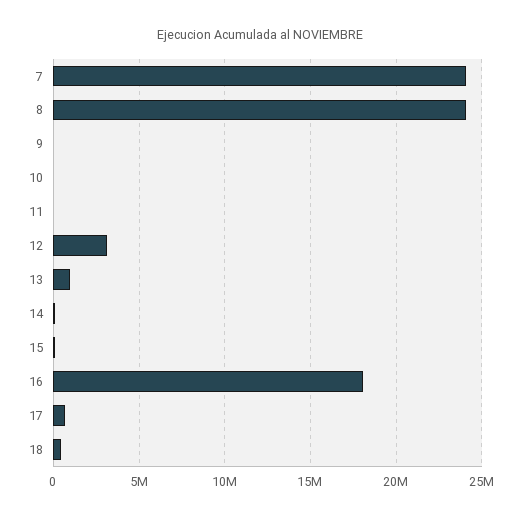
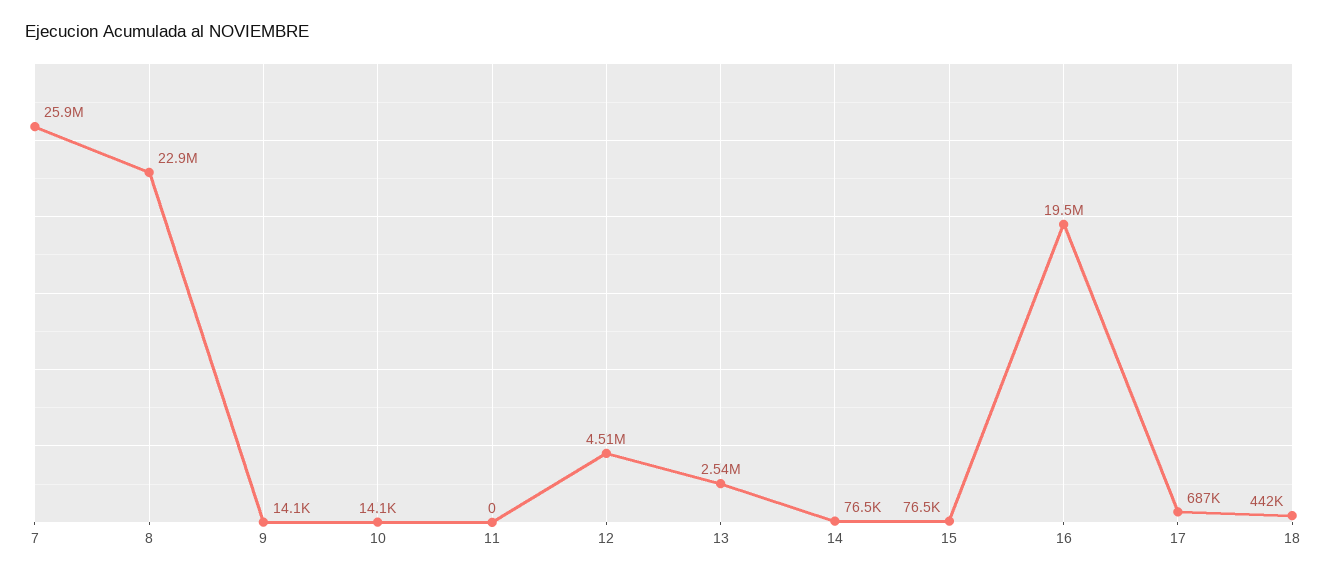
7: 24000000 -> 25900000
8: 24000000 -> 22900000
12: 3000000 -> 4510000
13: 1000000 -> 2540000
16: 18000000 -> 19500000

